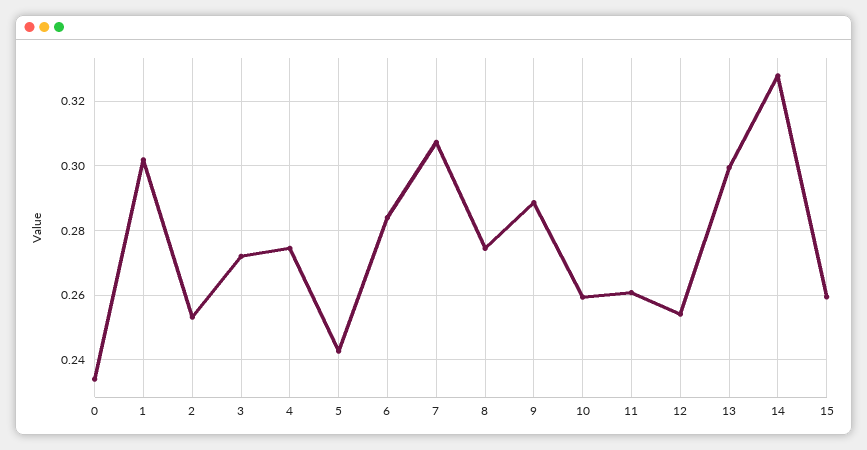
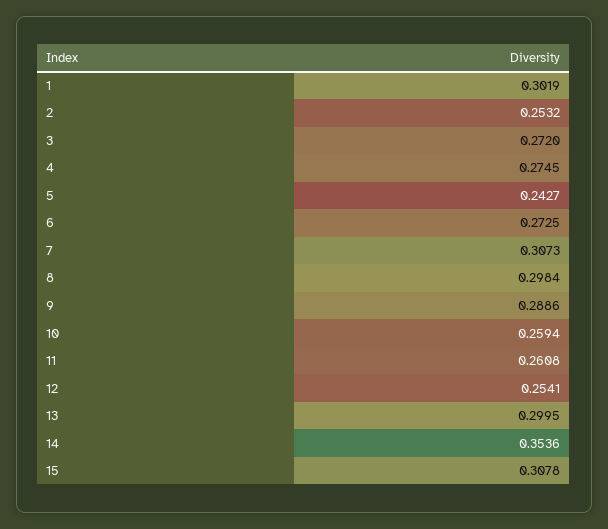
0: 0.234 -> none
6: 0.284 -> 0.2725
8: 0.274 -> 0.2984
14: 0.328 -> 0.3536
15: 0.26 -> 0.3078

